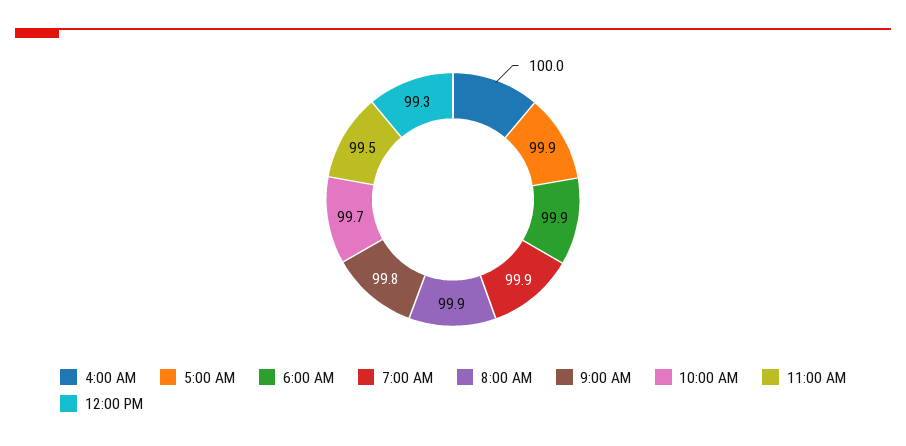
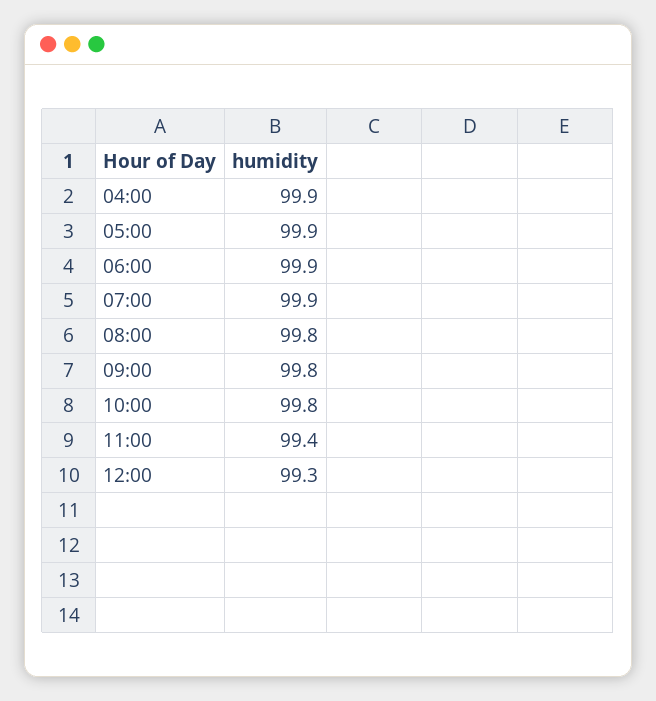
4:00 AM: 100 -> 99.9
8:00 AM: 99.9 -> 99.8
10:00 AM: 99.7 -> 99.8
11:00 AM: 99.5 -> 99.4

